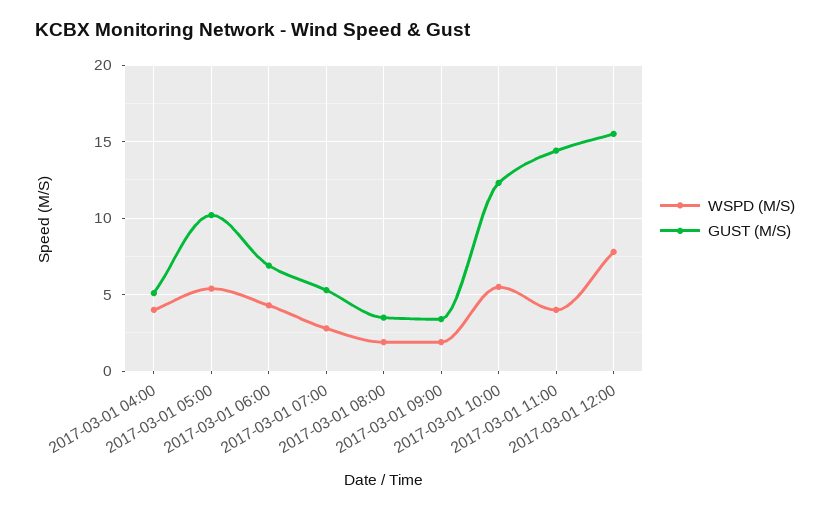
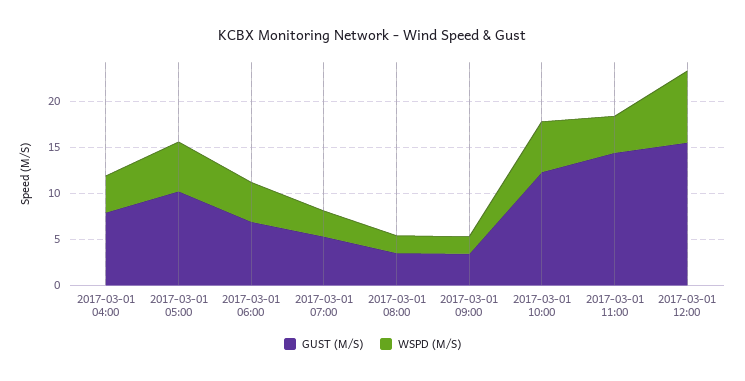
GUST (M/S), 2017-03-01 04:00: 5 -> 8

